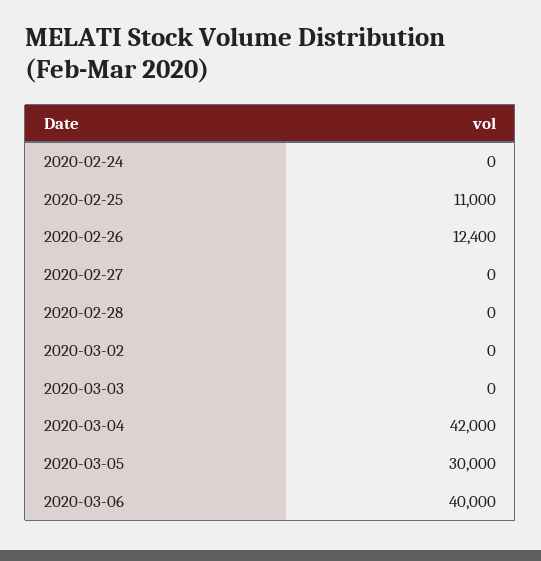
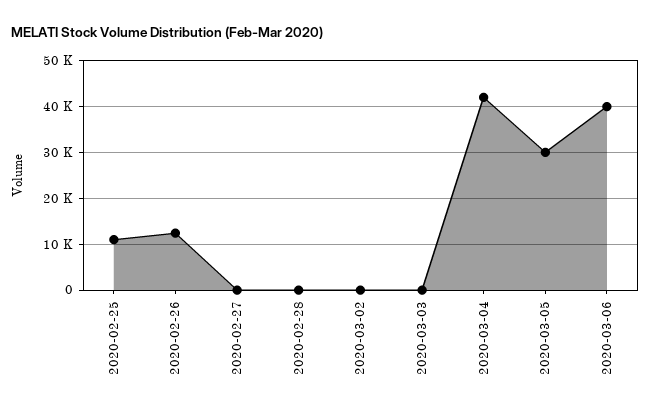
2020-02-24: 0 -> none

